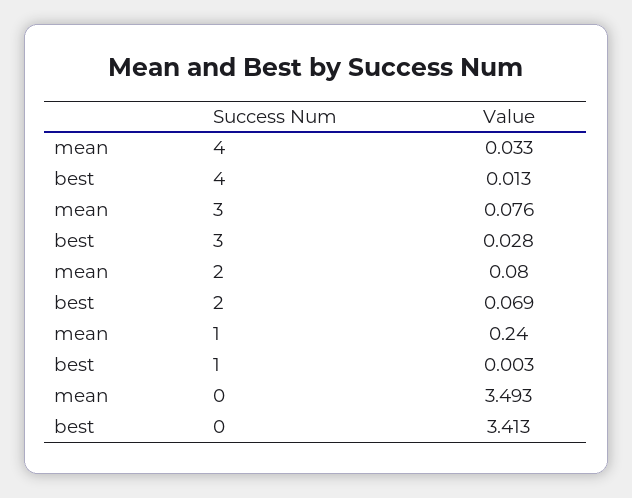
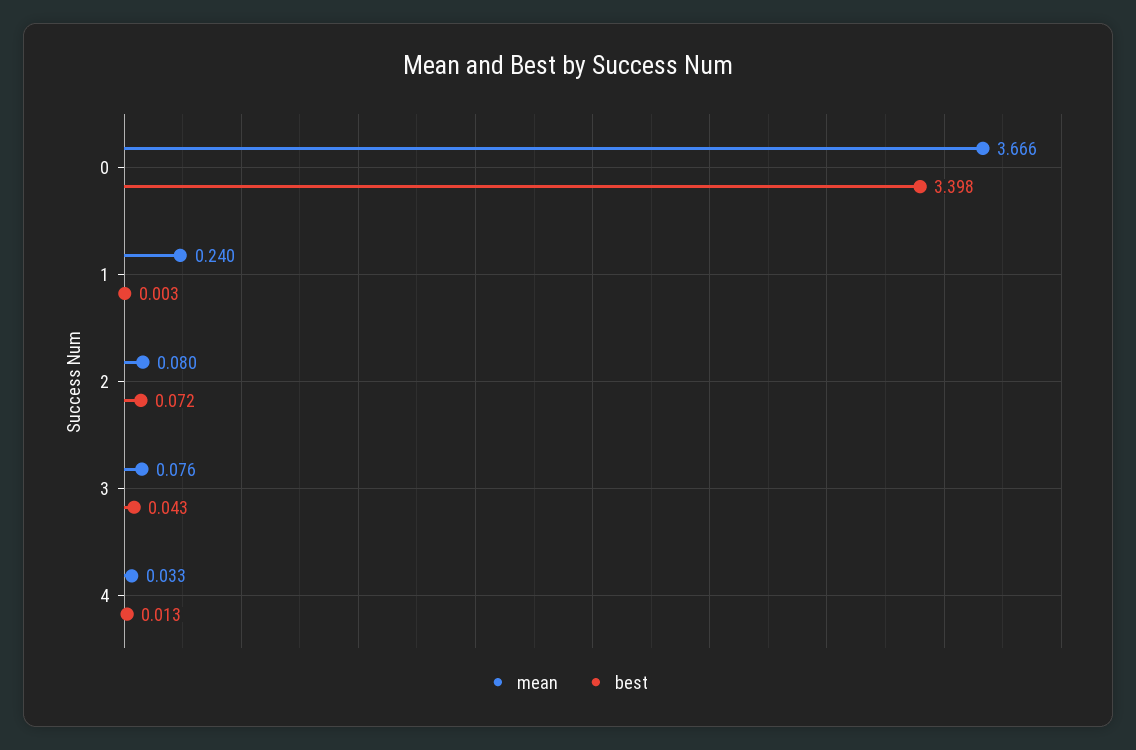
best, 3: 0.028 -> 0.043
best, 2: 0.069 -> 0.072
mean, 0: 3.493 -> 3.666
best, 0: 3.413 -> 3.398

